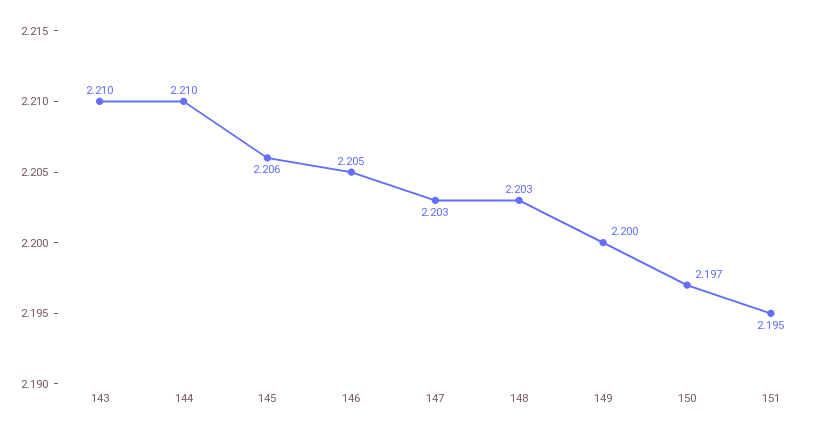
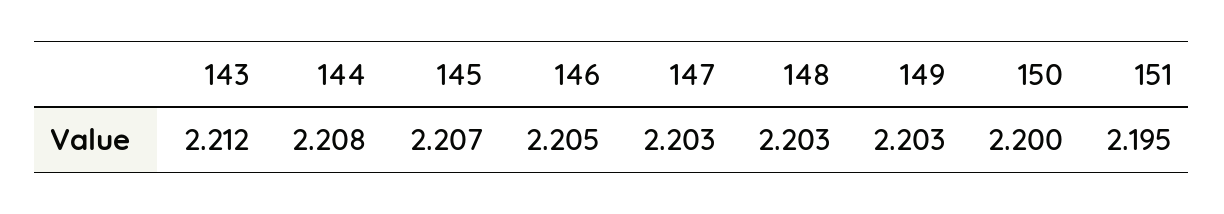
143: 2.21 -> 2.212
144: 2.21 -> 2.208
145: 2.206 -> 2.207
149: 2.2 -> 2.203
150: 2.197 -> 2.2

